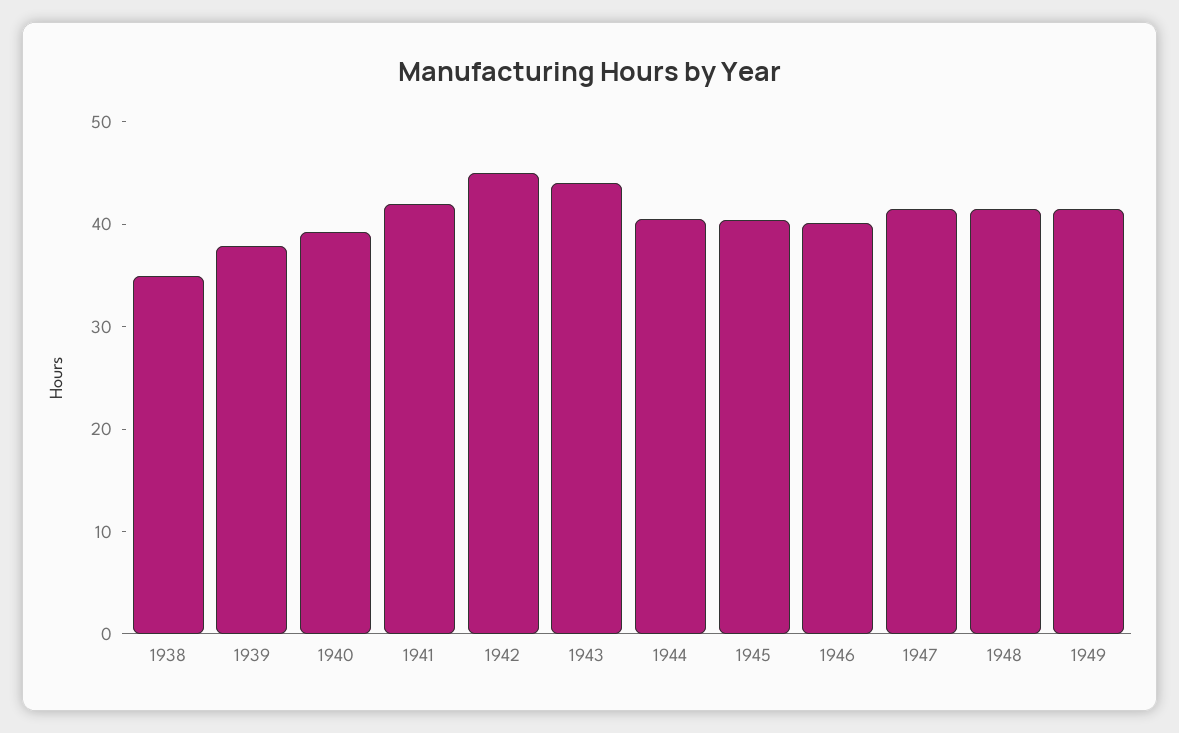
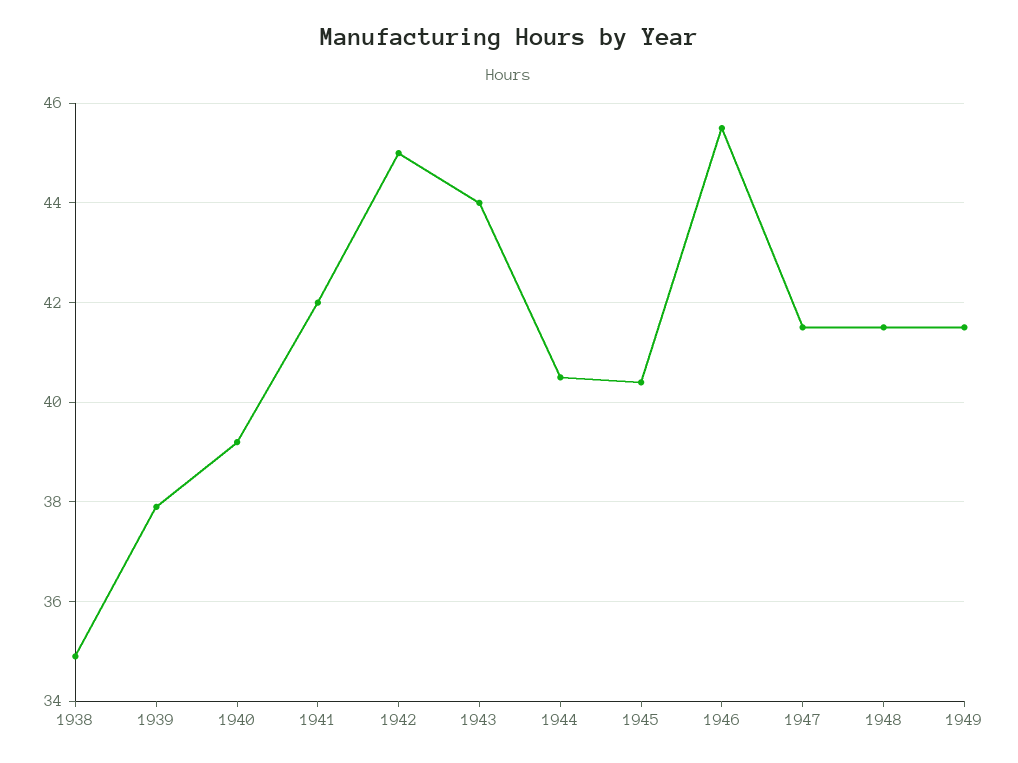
1946: 40 -> 45.5

